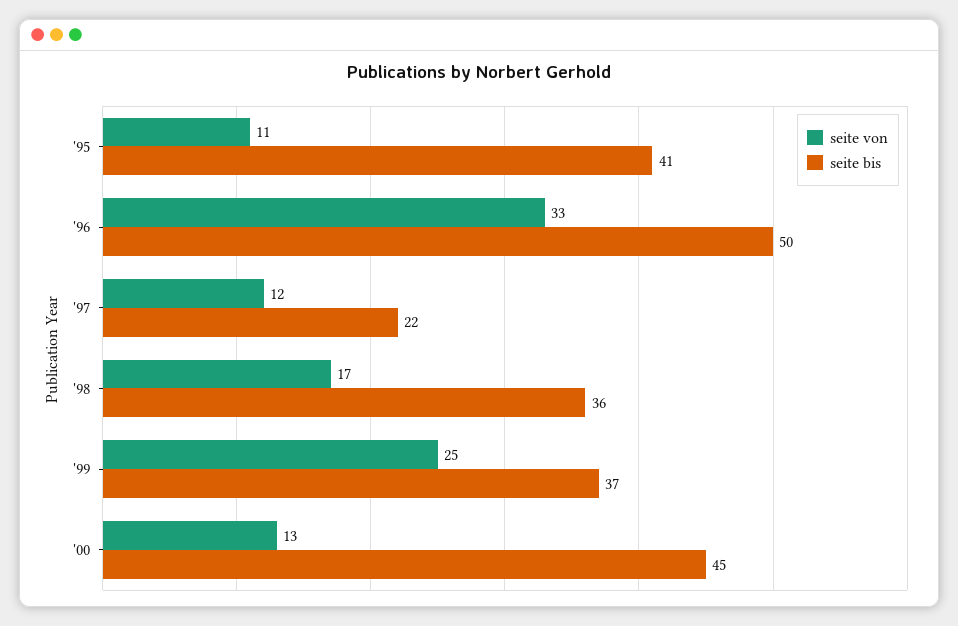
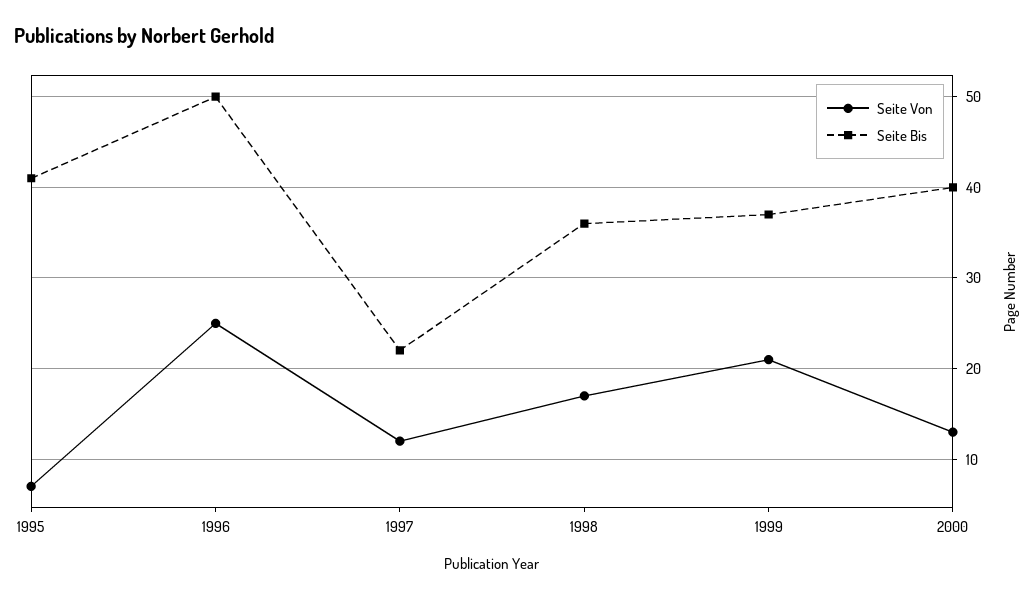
seite von, '95: 11 -> 7
seite von, '96: 33 -> 25
seite von, '99: 25 -> 21
seite bis, '00: 45 -> 40

